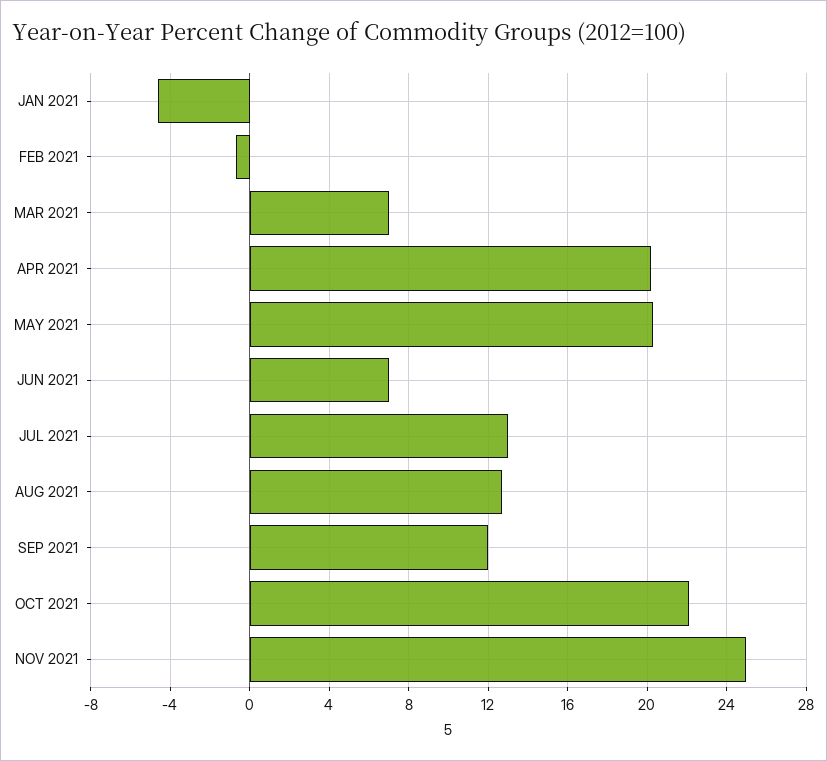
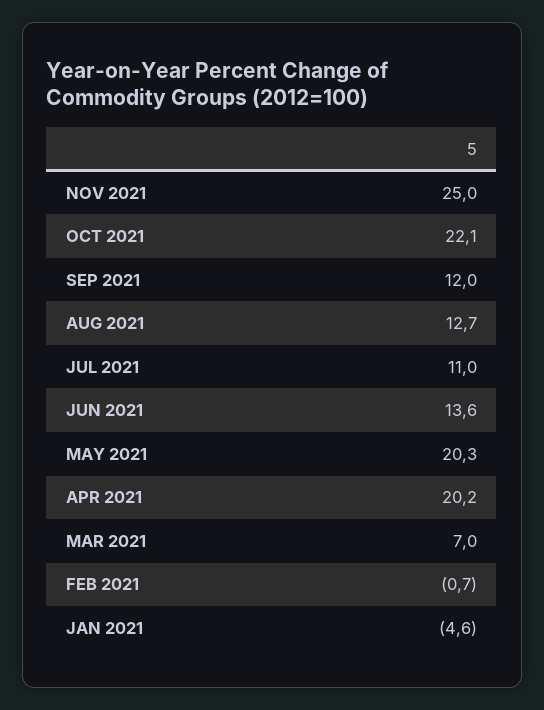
JUN 2021: 7 -> 13.6
JUL 2021: 13 -> 11

